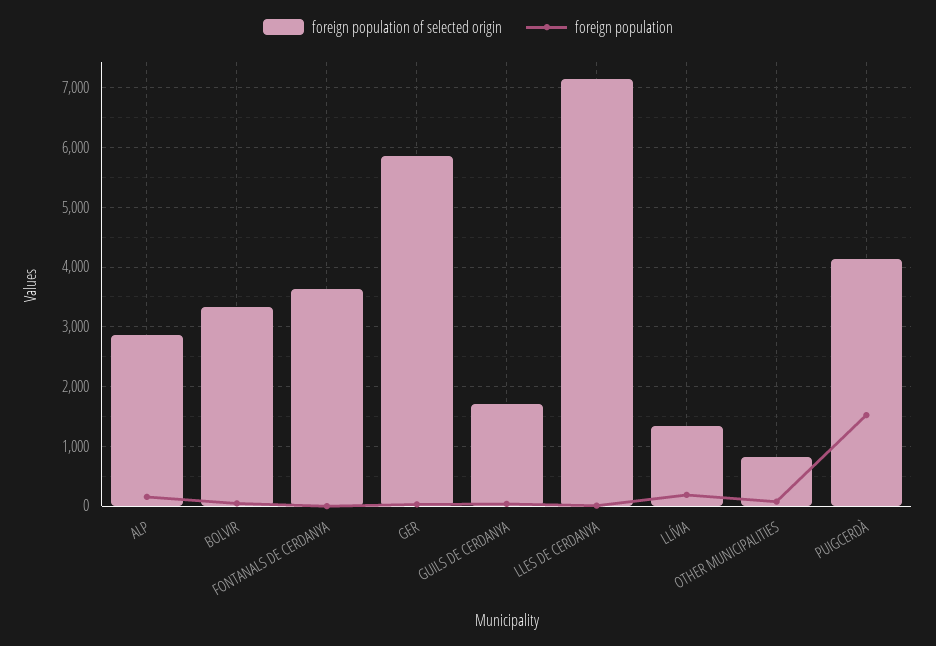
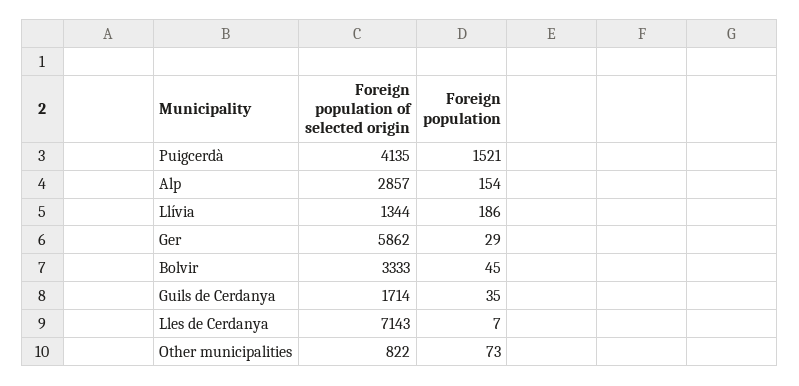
foreign population of selected origin, FONTANALS DE CERDANYA: 3600 -> none
foreign population, FONTANALS DE CERDANYA: 0 -> none

